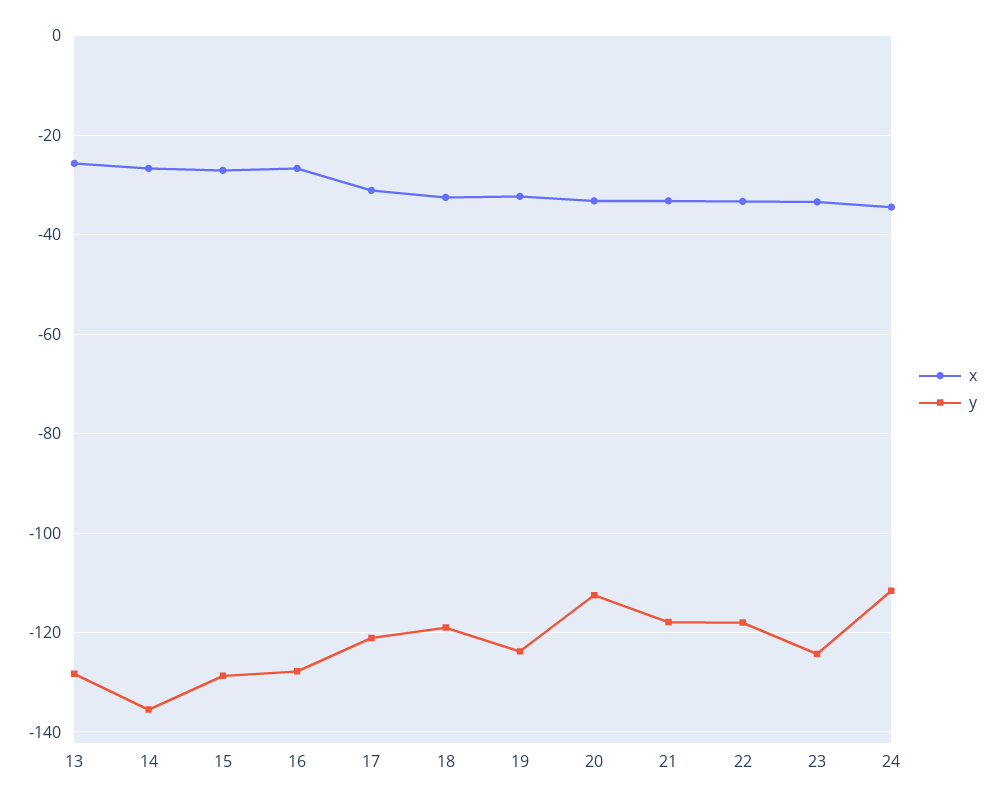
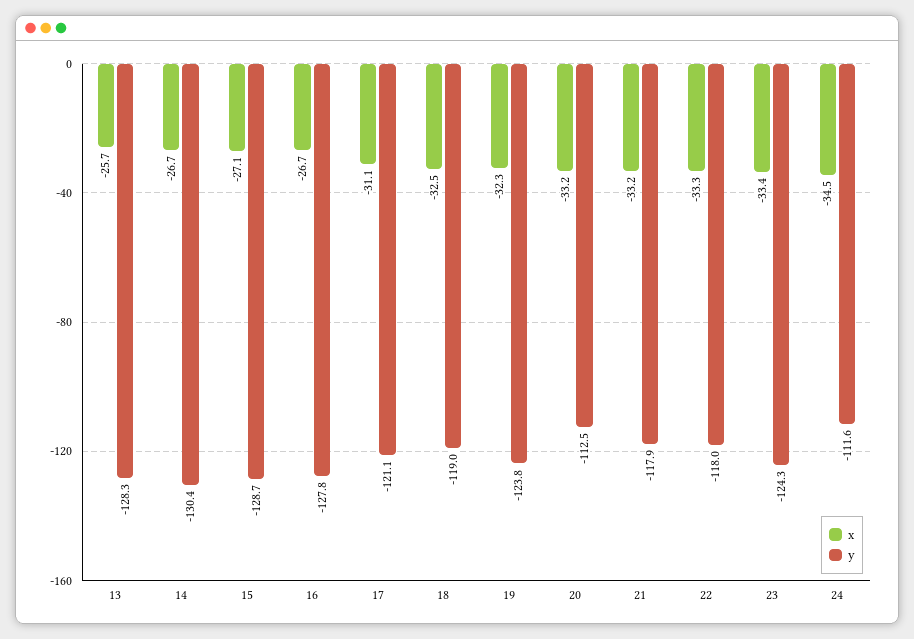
y, 14: -136 -> -130.4

